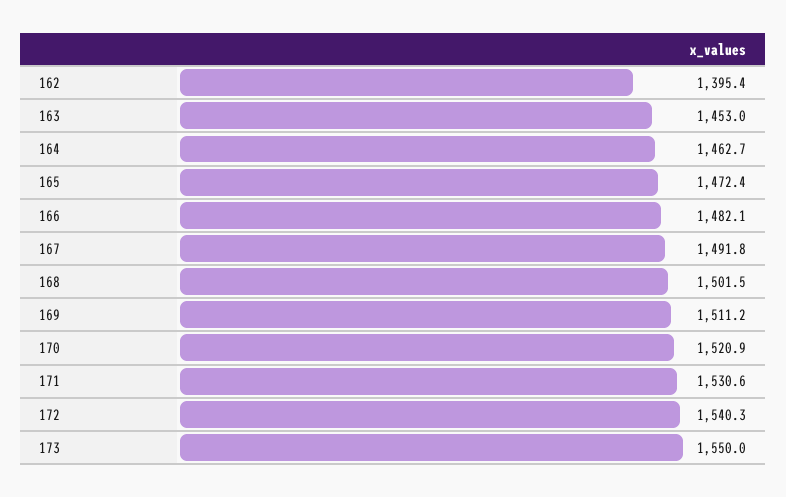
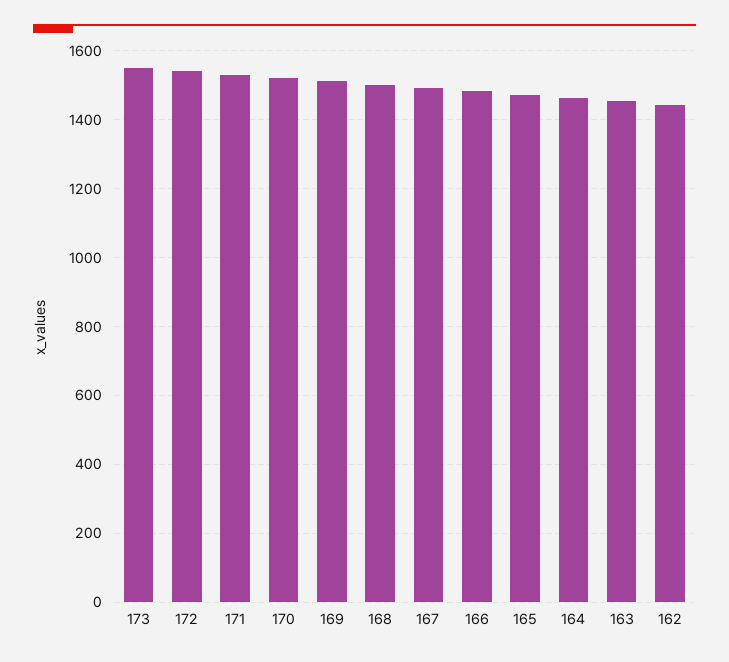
162: 1395.4 -> 1440

